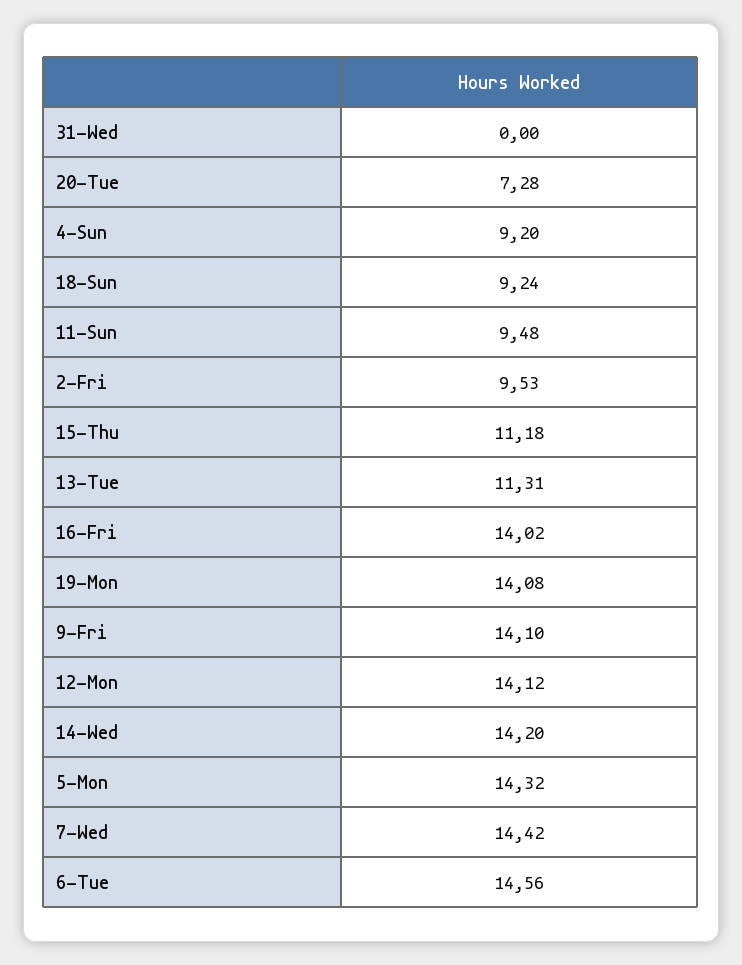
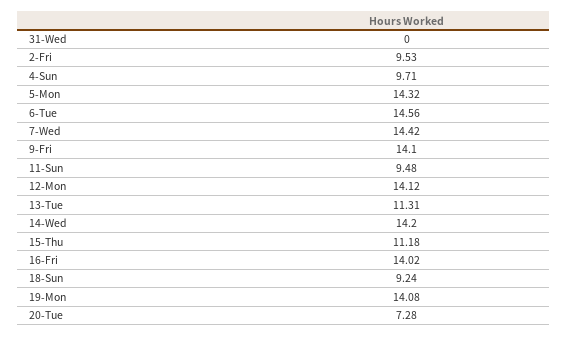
4-Sun: 9.2 -> 9.71

